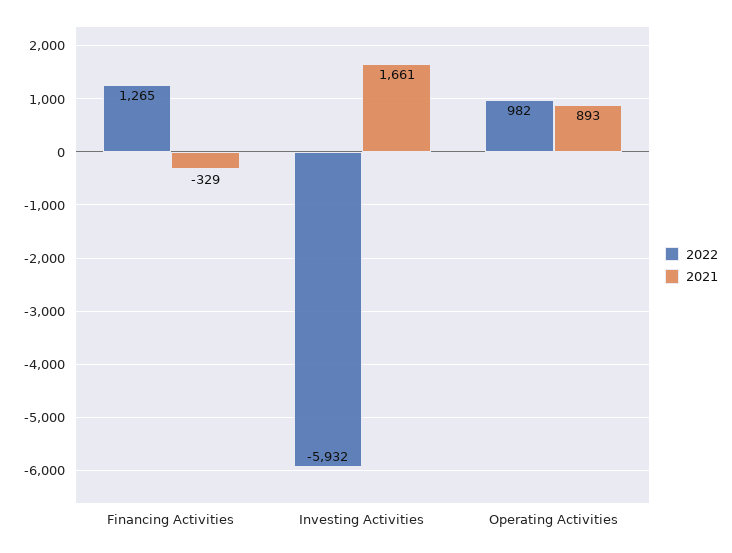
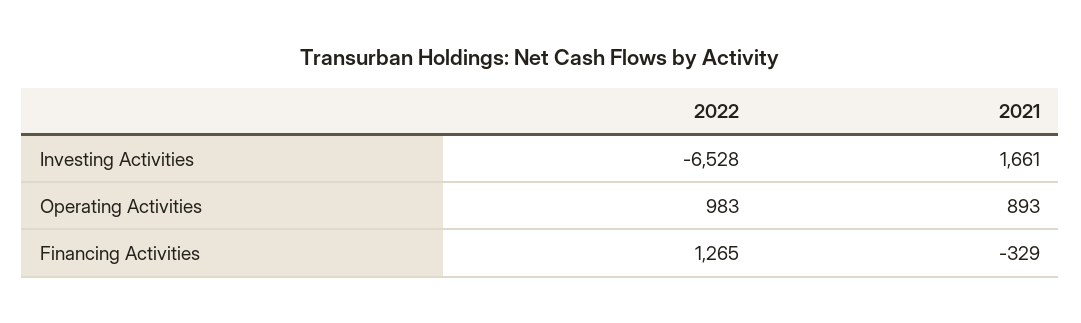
2022, Investing Activities: -5932 -> -6528
2022, Operating Activities: 982 -> 983

